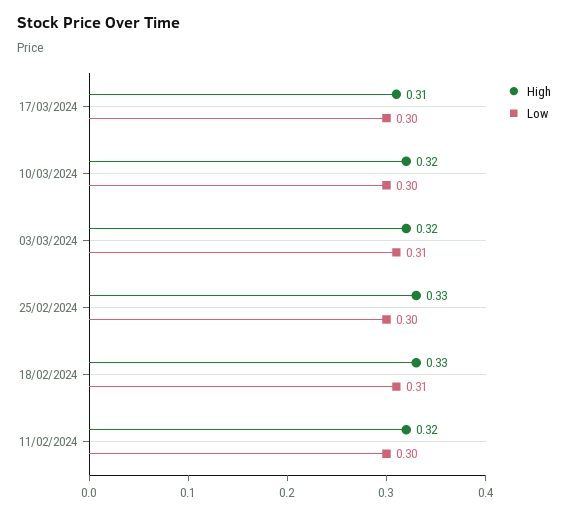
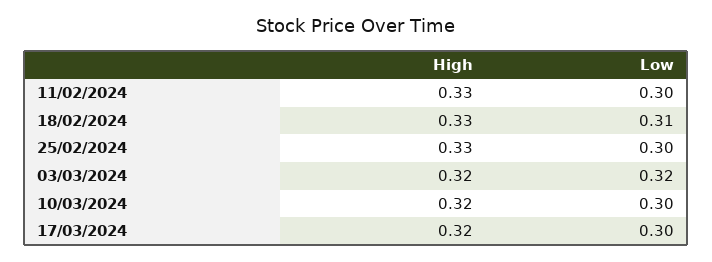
High, 17/03/2024: 0.31 -> 0.32
Low, 03/03/2024: 0.31 -> 0.32
High, 11/02/2024: 0.32 -> 0.33

